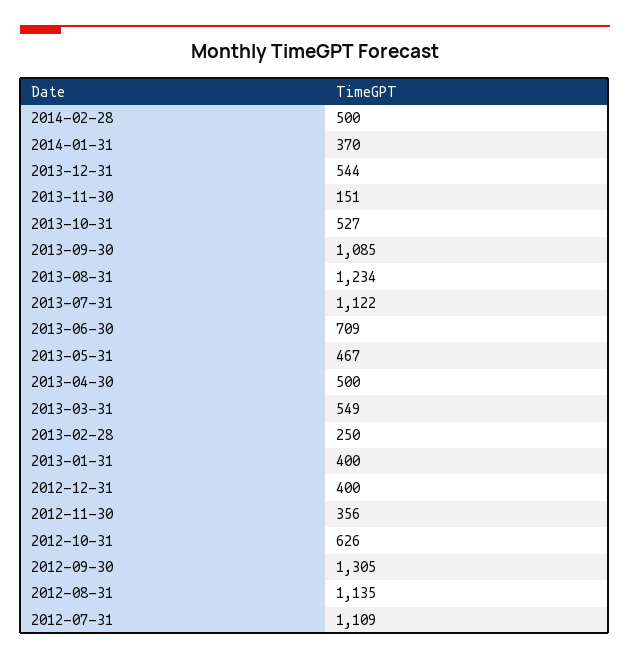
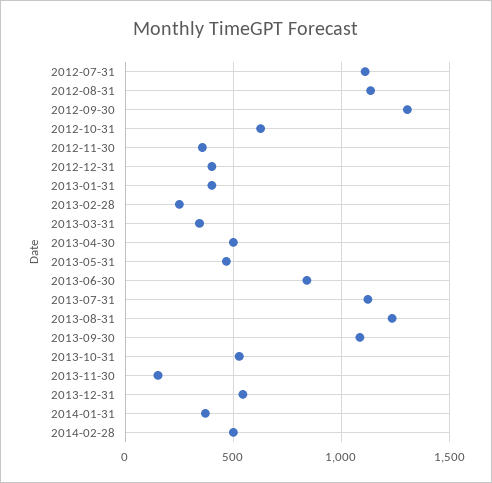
2013-06-30: 709 -> 850
2013-03-31: 549 -> 350

